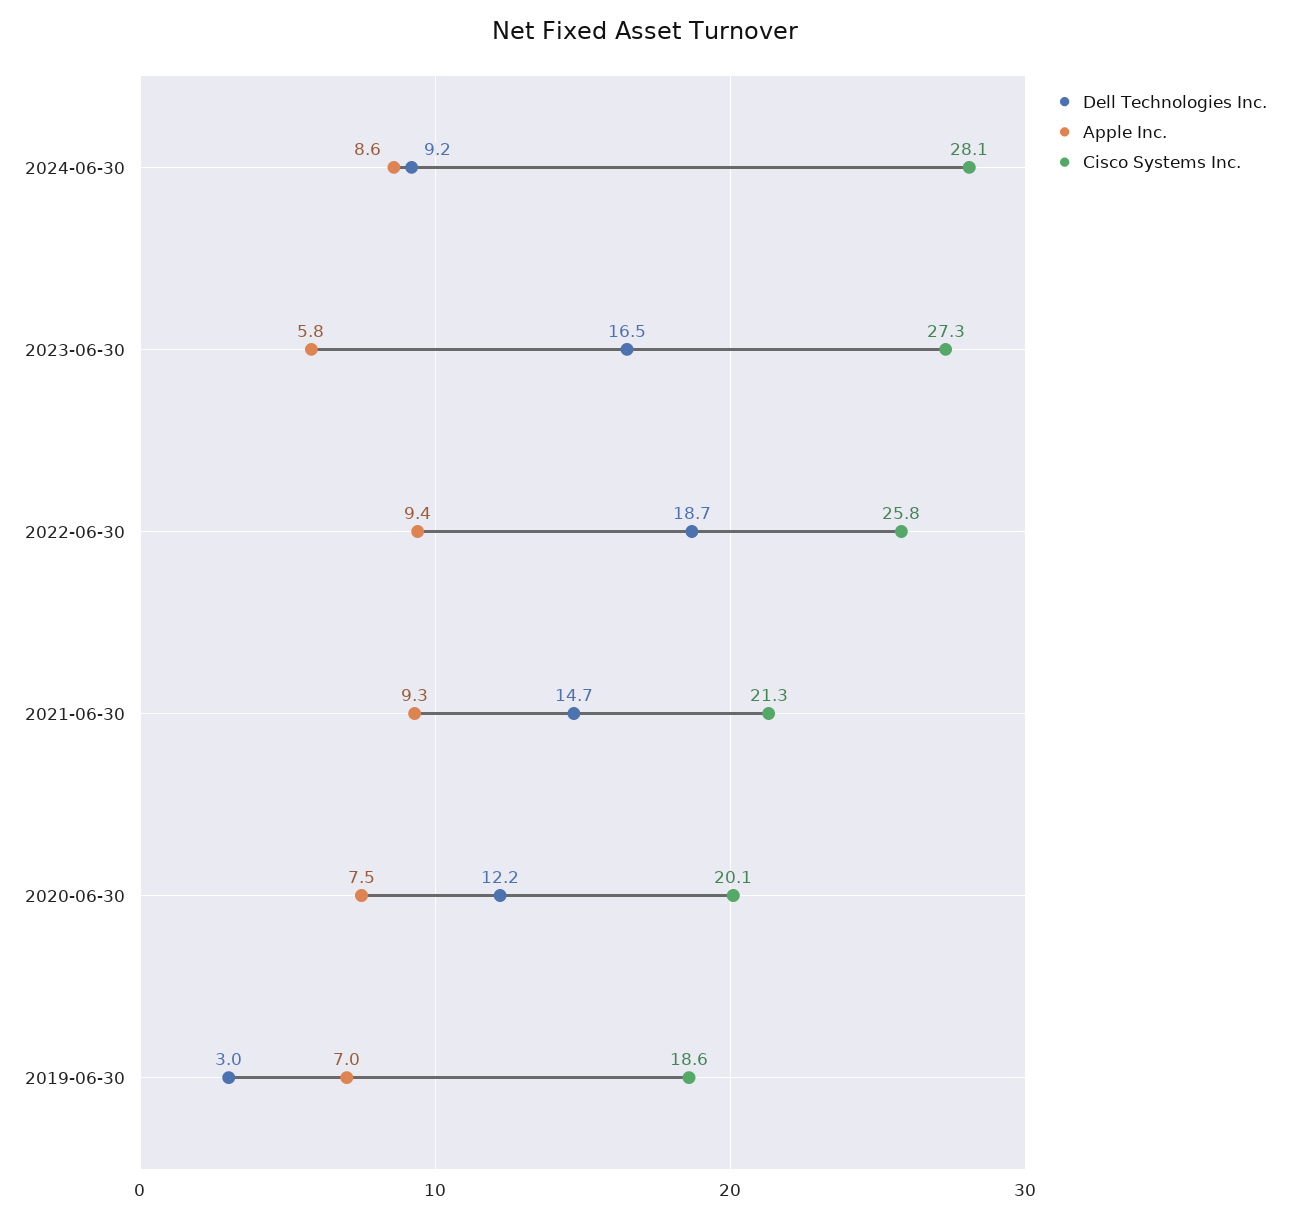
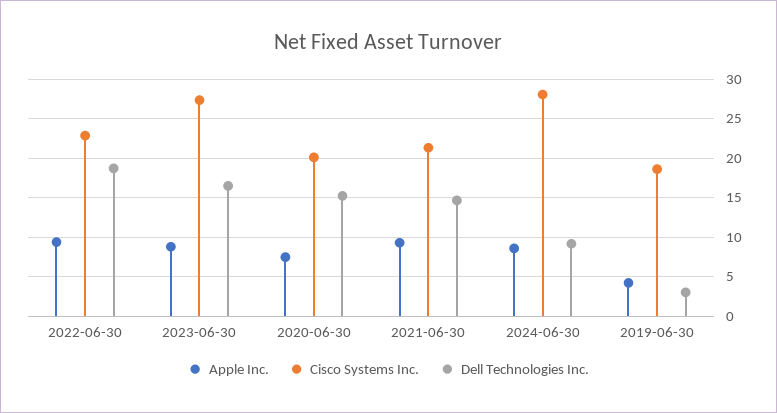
Apple Inc., 2023-06-30: 5.8 -> 9
Cisco Systems Inc., 2022-06-30: 25.8 -> 23
Dell Technologies Inc., 2020-06-30: 12.2 -> 15
Apple Inc., 2019-06-30: 7 -> 4

